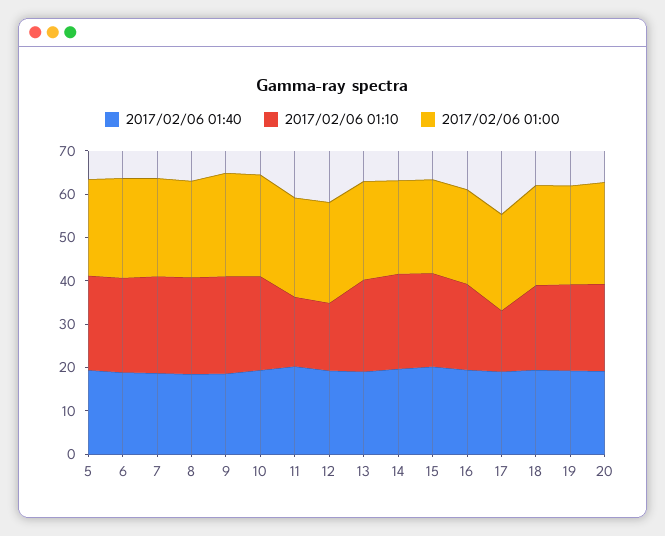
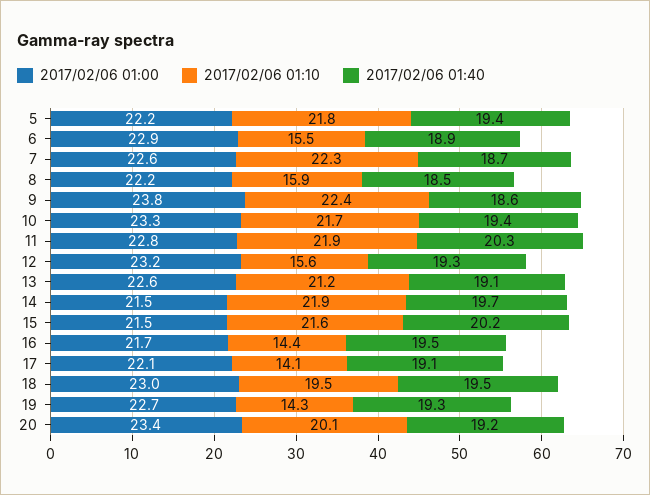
2017/02/06 01:10, 6: 22 -> 15.5
2017/02/06 01:10, 8: 22 -> 15.9
2017/02/06 01:10, 11: 16 -> 21.9
2017/02/06 01:10, 16: 20 -> 14.4
2017/02/06 01:10, 19: 20 -> 14.3

